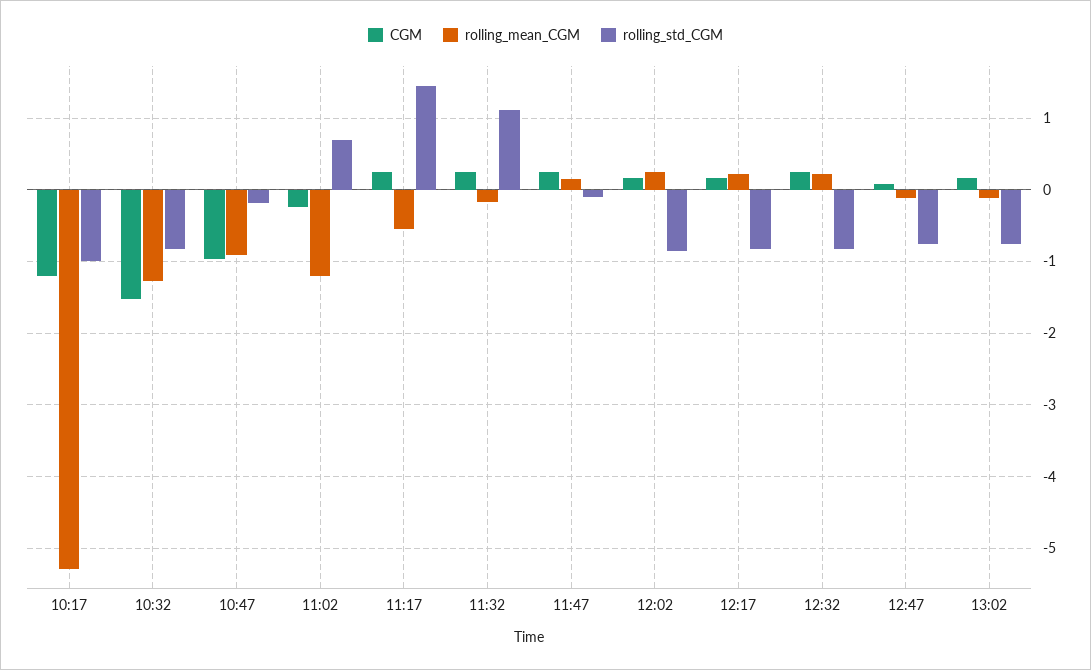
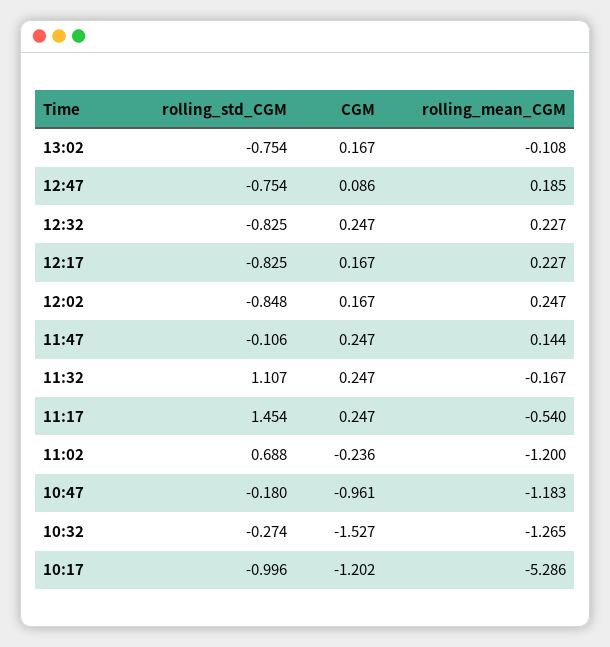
rolling_std_CGM, 10:32: -0.8 -> -0.274
rolling_mean_CGM, 10:47: -0.9 -> -1.183
rolling_mean_CGM, 12:47: -0.1 -> 0.185

